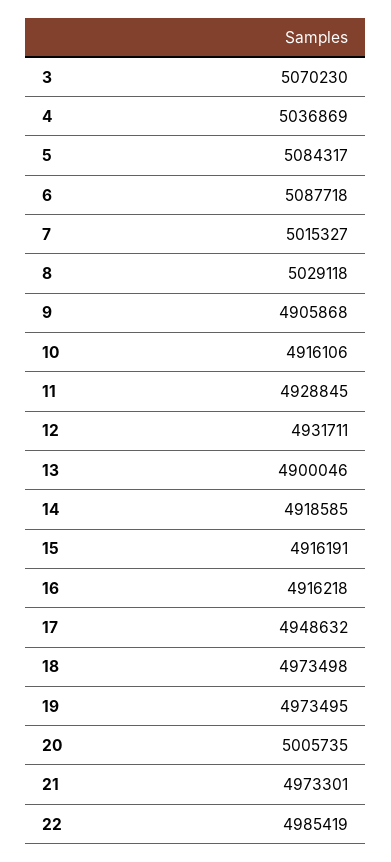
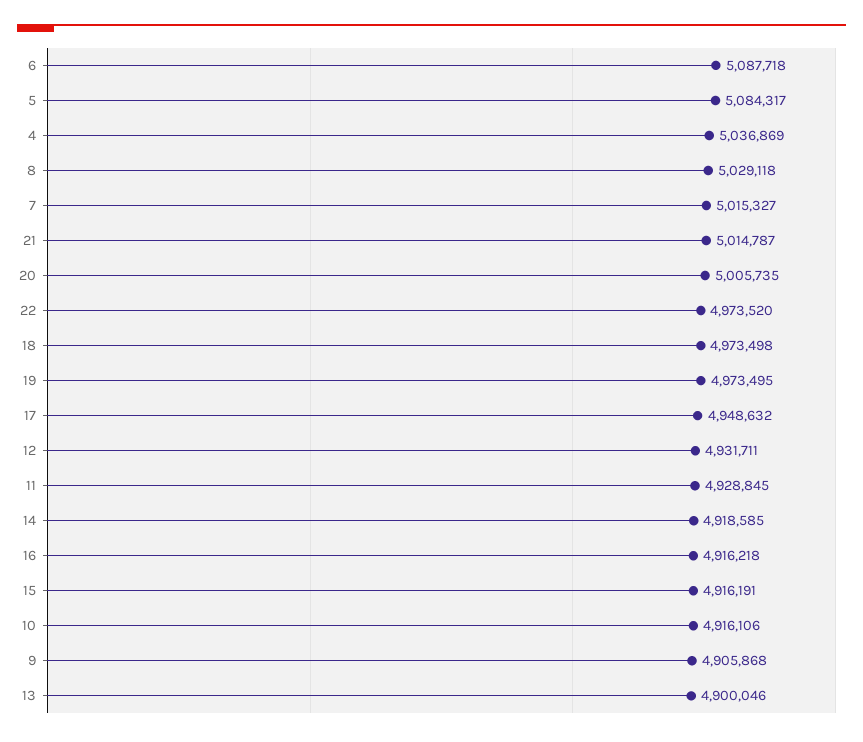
3: 5070230 -> none
21: 4973301 -> 5014787
22: 4985419 -> 4973520

